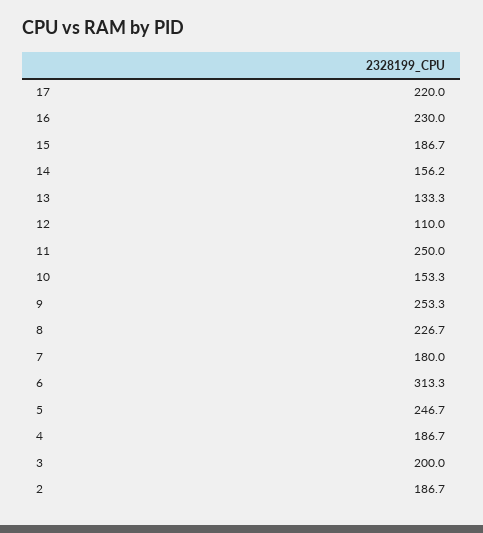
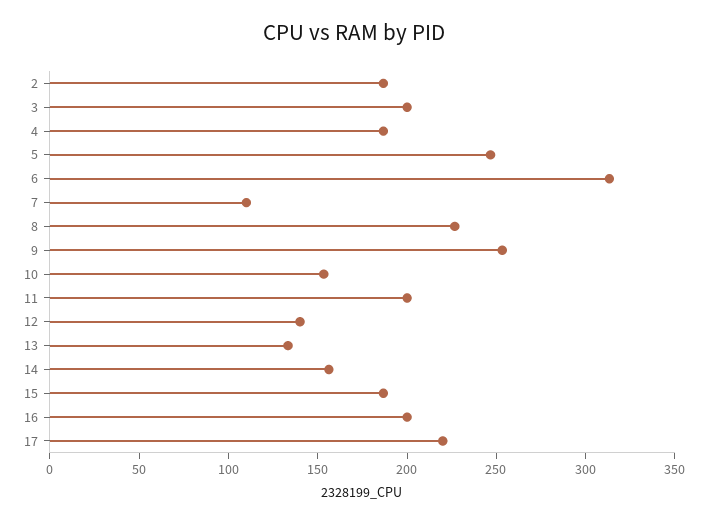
16: 230 -> 200
12: 110 -> 140
11: 250 -> 200
7: 180 -> 110

